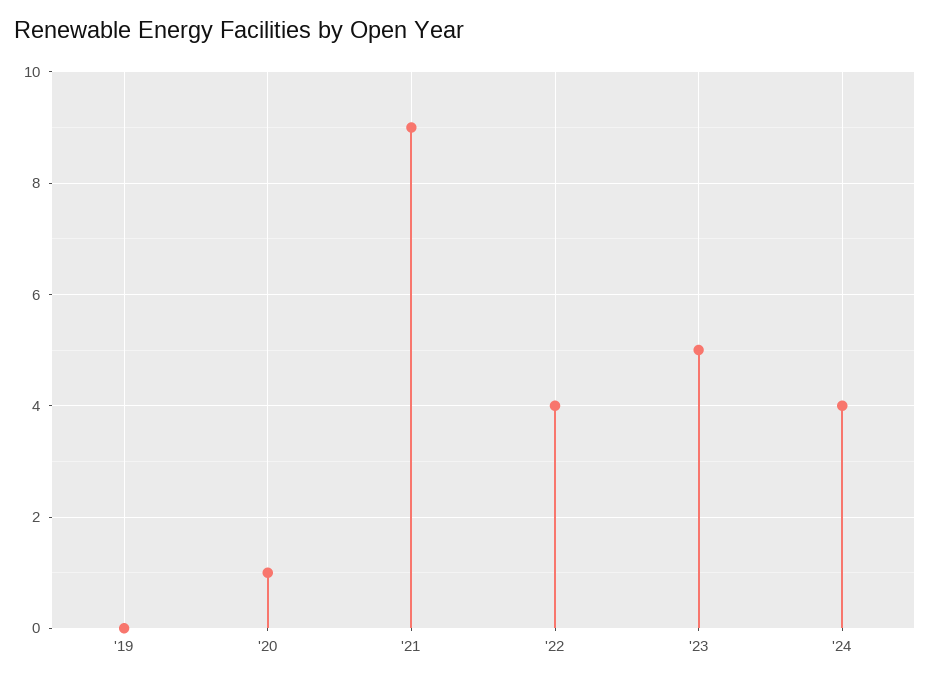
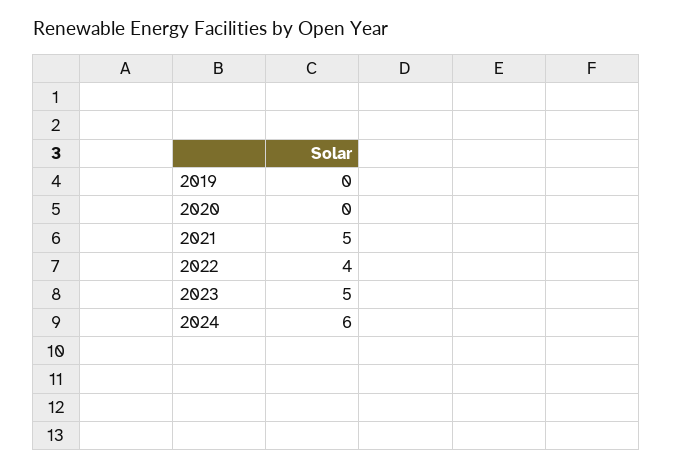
'20: 1 -> 0
'21: 9 -> 5
'24: 4 -> 6

